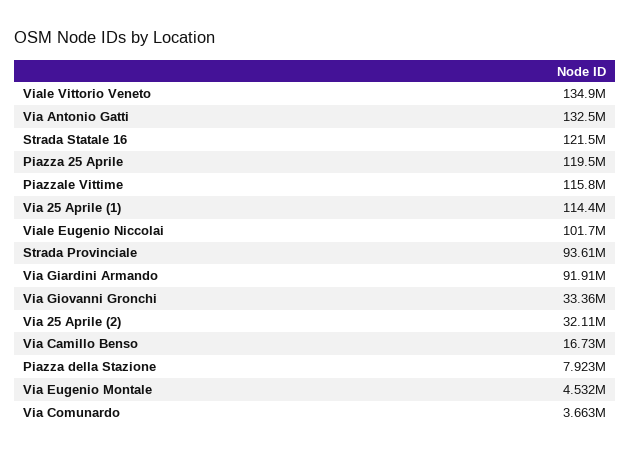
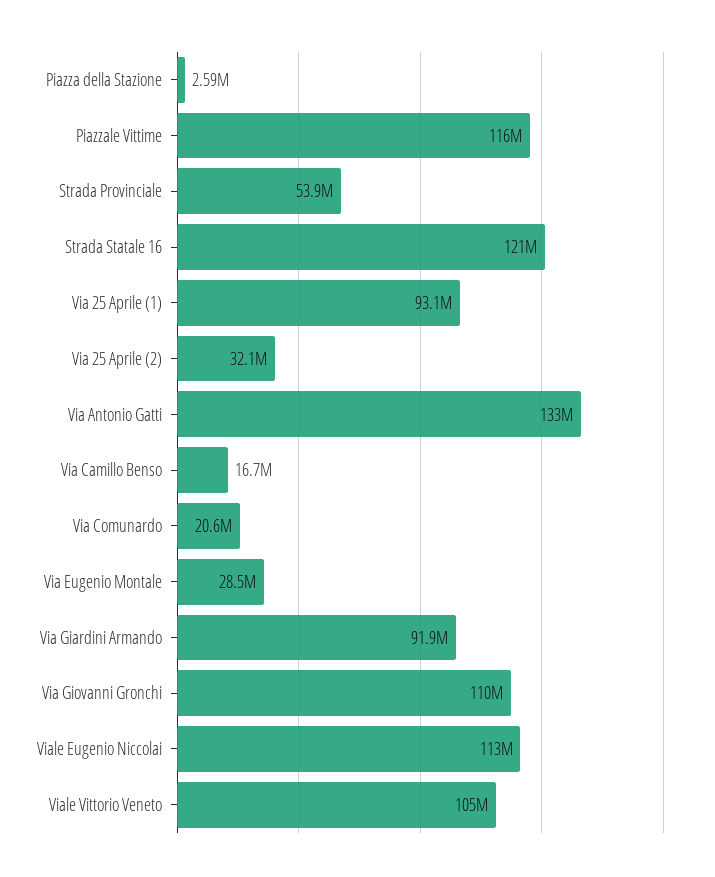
Viale Vittorio Veneto: 134900000 -> 105000000
Piazza 25 Aprile: 119500000 -> none
Via 25 Aprile (1): 114400000 -> 93100000
Viale Eugenio Niccolai: 101700000 -> 113000000
Strada Provinciale: 93610000 -> 53900000
Via Giovanni Gronchi: 33360000 -> 110000000
Piazza della Stazione: 7923000 -> 2590000
Via Eugenio Montale: 4532000 -> 28500000
Via Comunardo: 3663000 -> 20600000

